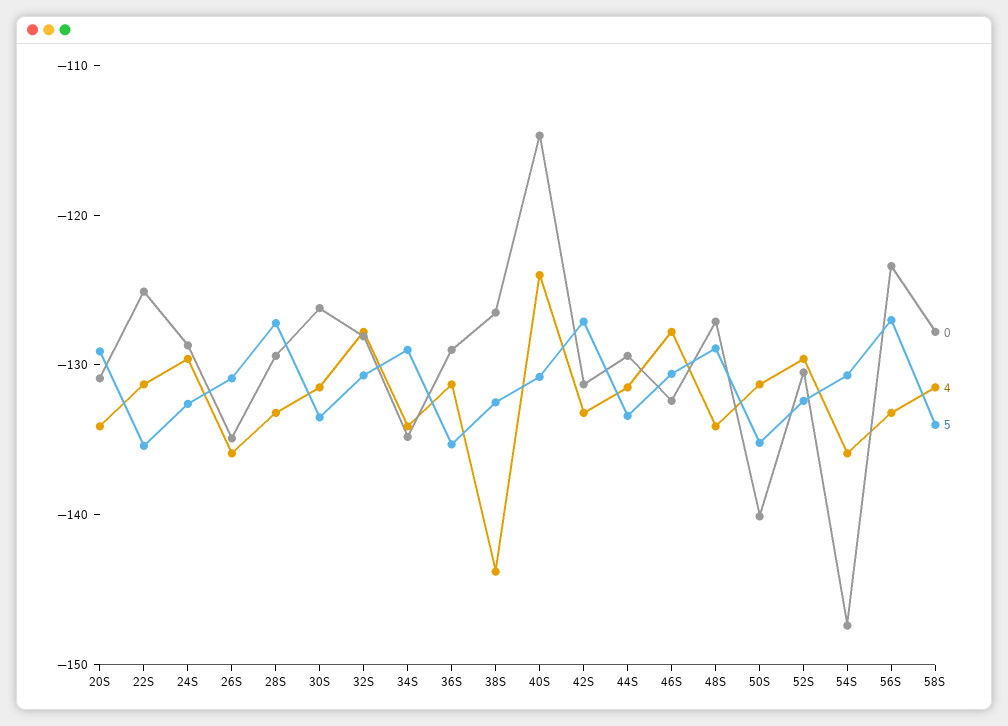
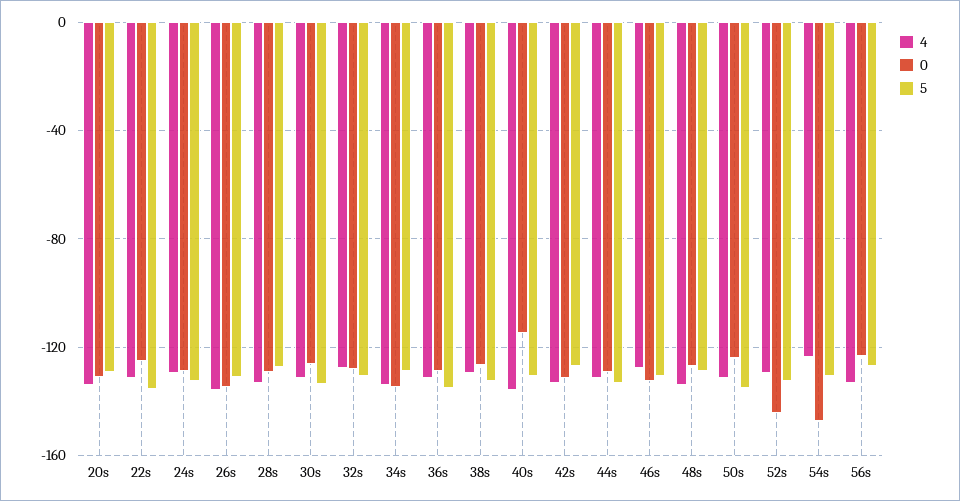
4, 38S: -144 -> -130
4, 40S: -124 -> -135
0, 50S: -140 -> -125
0, 52S: -130 -> -145
4, 54S: -136 -> -125
0, 58S: -128 -> none
4, 58S: -132 -> none
5, 58S: -134 -> none

